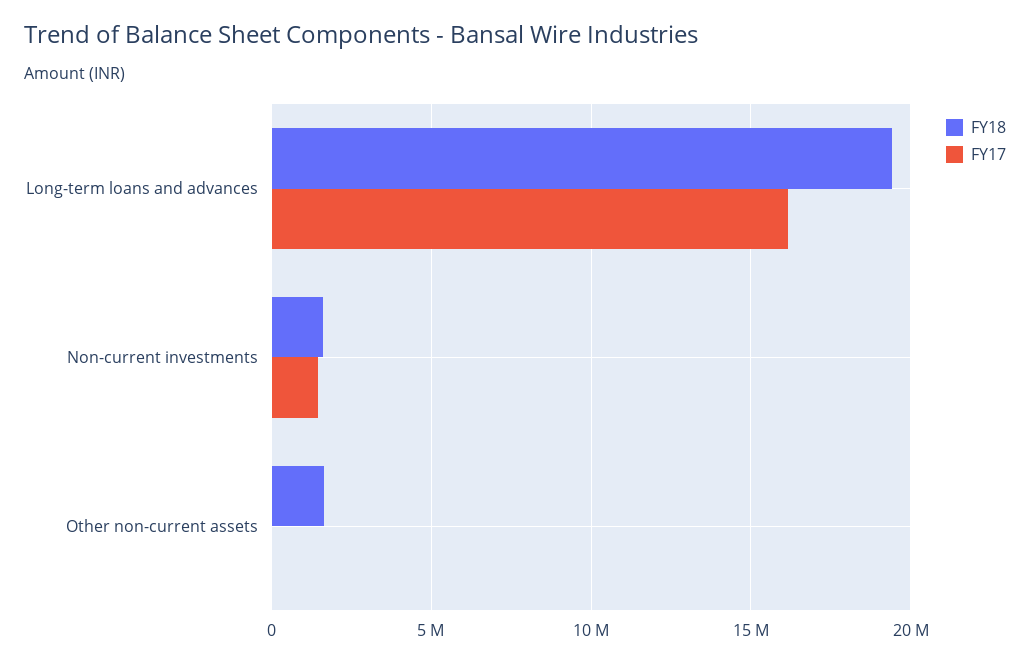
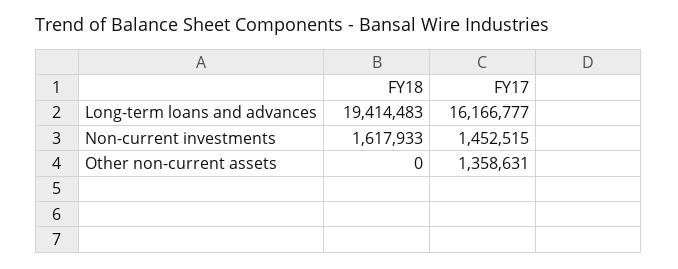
FY18, Other non-current assets: 1500000 -> 0
FY17, Other non-current assets: 0 -> 1358631

